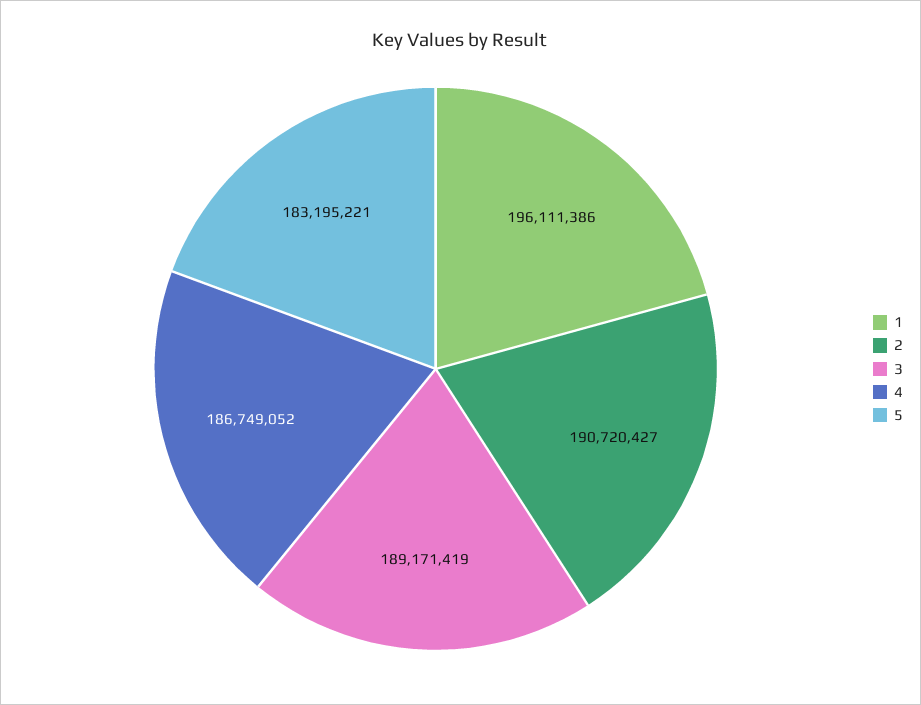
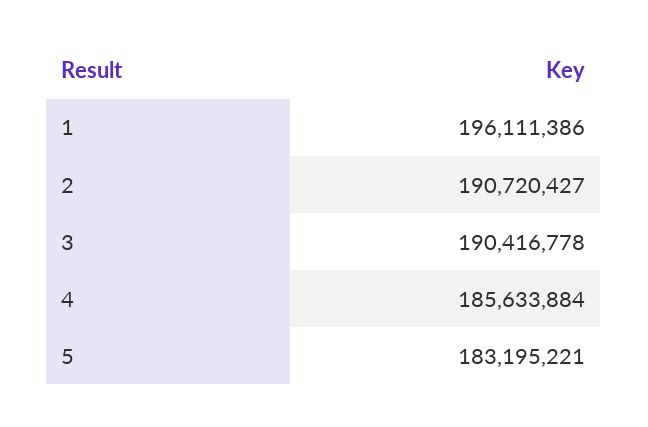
3: 189171419 -> 190416778
4: 186749052 -> 185633884

